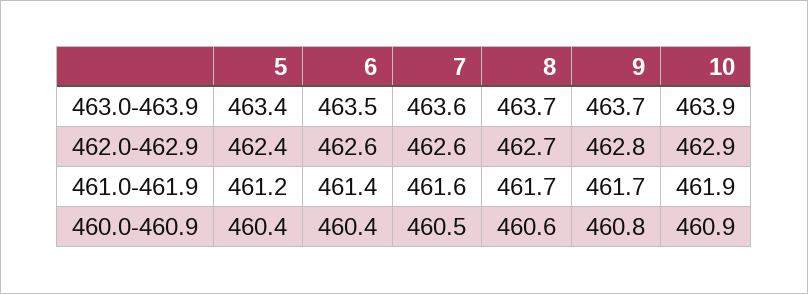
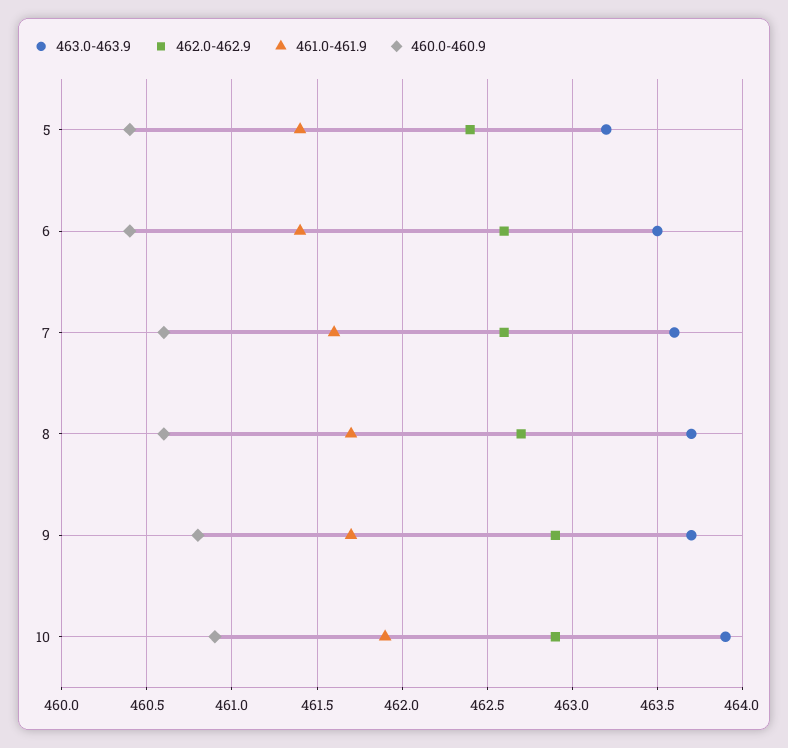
463.0-463.9, 5: 463.4 -> 463.2
462.0-462.9, 9: 462.8 -> 462.9
461.0-461.9, 5: 461.2 -> 461.4
460.0-460.9, 7: 460.5 -> 460.6

